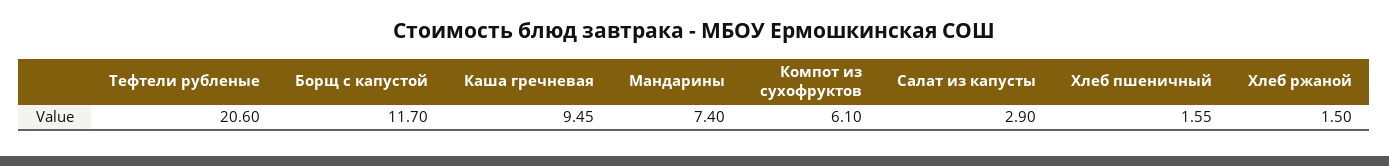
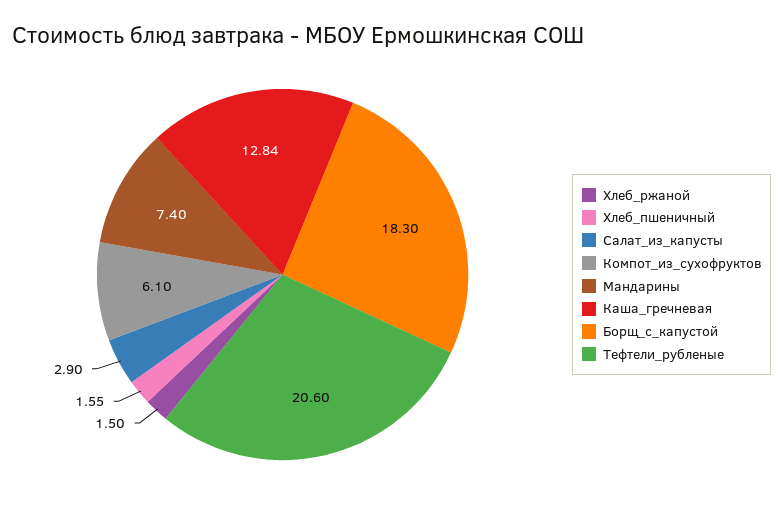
Борщ с капустой: 11.7 -> 18.3
Каша гречневая: 9.45 -> 12.84

